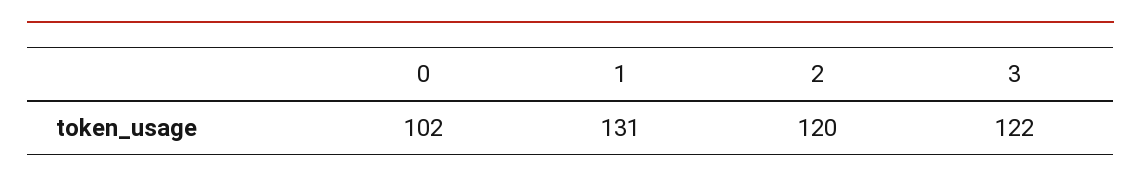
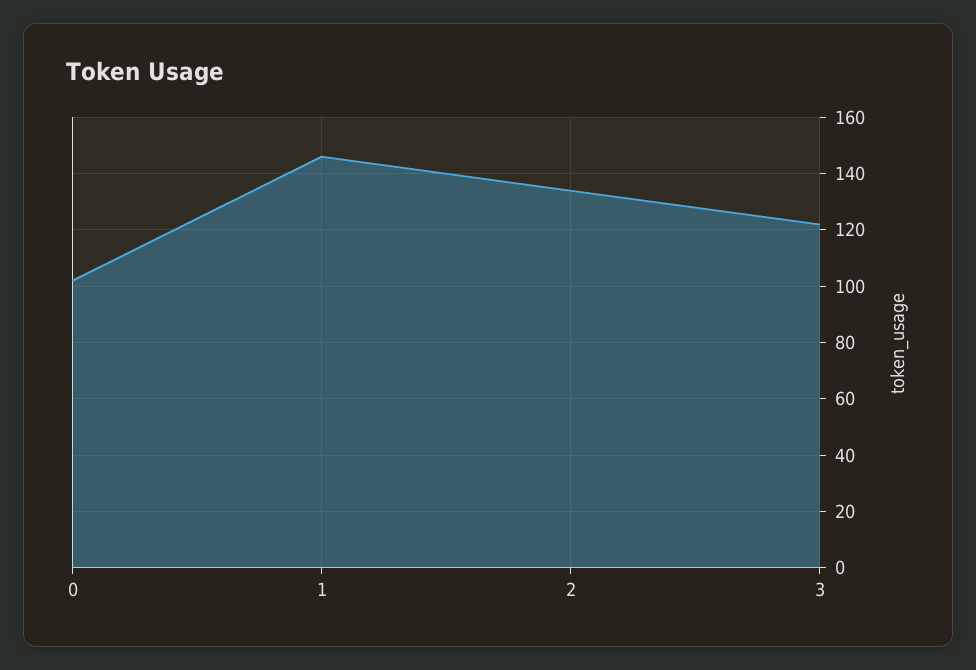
1: 131 -> 145
2: 120 -> 135

